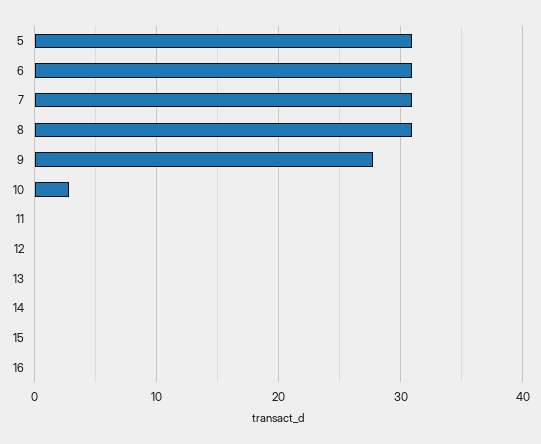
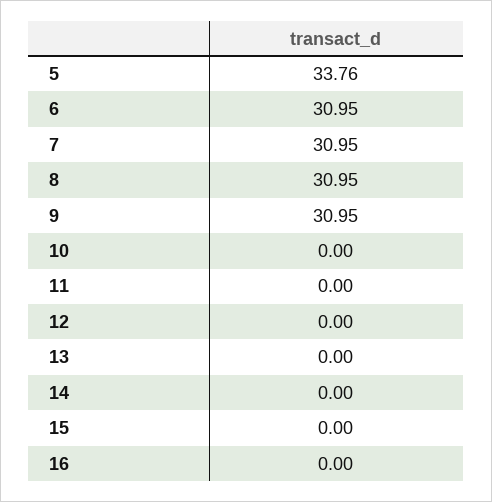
5: 31 -> 33.76
9: 28 -> 30.95
10: 3 -> 0

